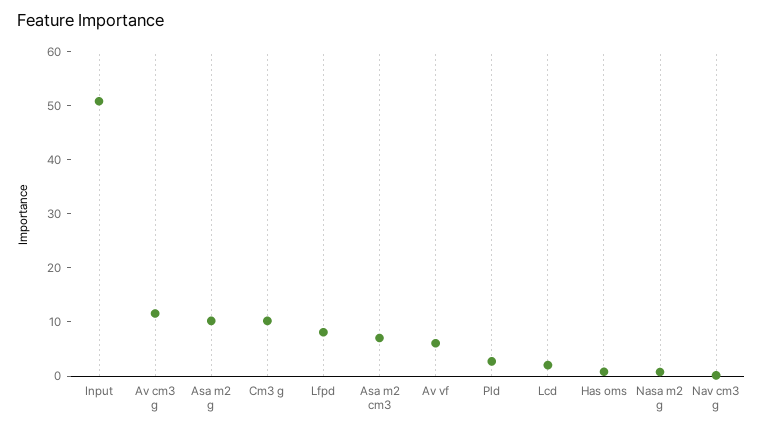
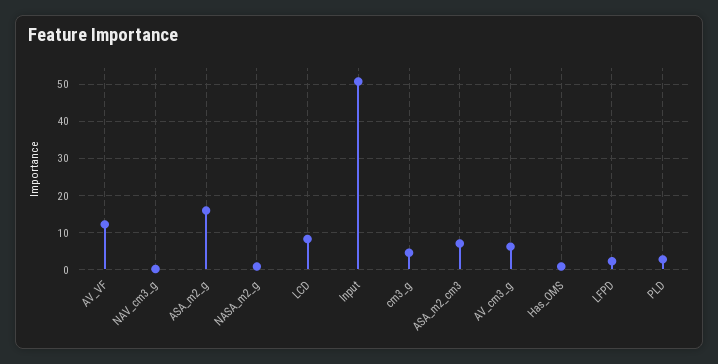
Av cm3 g: 12 -> 6
Asa m2 g: 10 -> 16
Cm3 g: 10 -> 4
Lfpd: 8 -> 2
Av vf: 6 -> 12
Lcd: 2 -> 8

